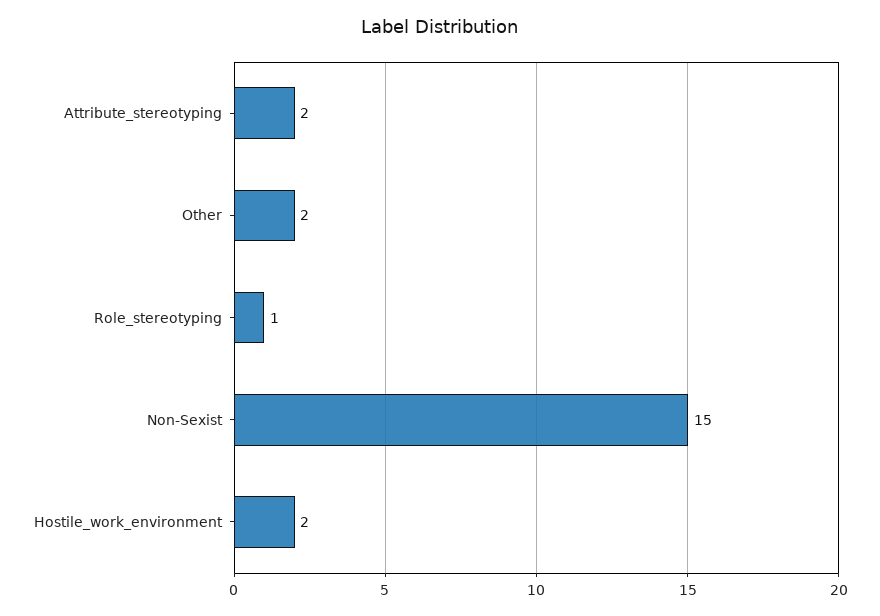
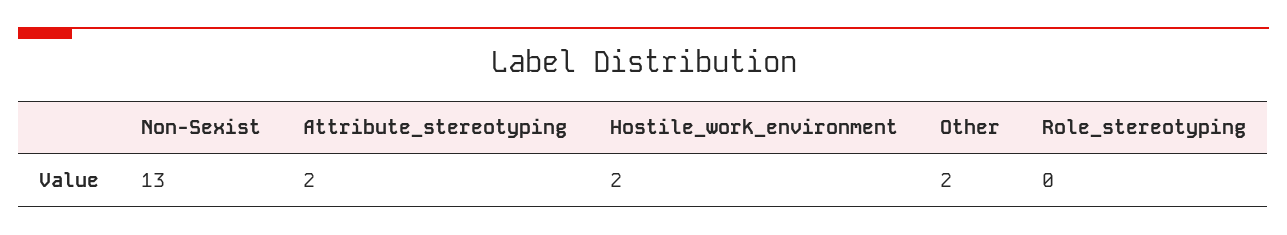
Role_stereotyping: 1 -> 0
Non-Sexist: 15 -> 13

